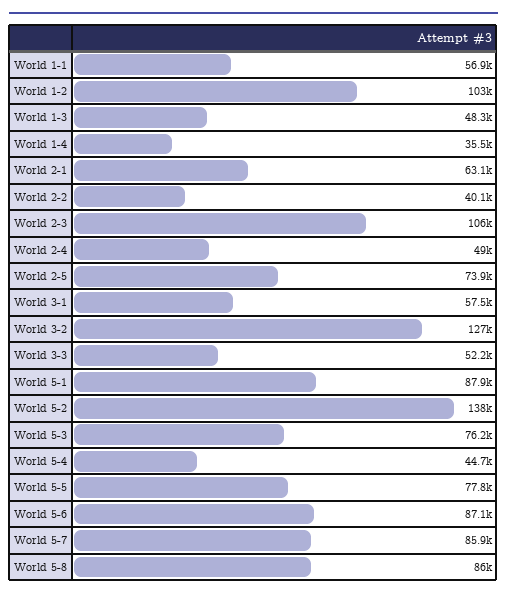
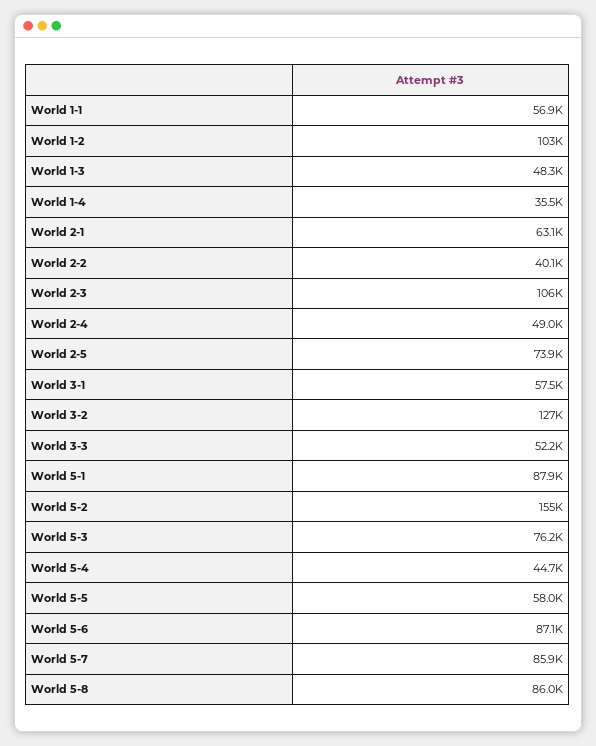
World 5-2: 138000 -> 155000
World 5-5: 77800 -> 58000

